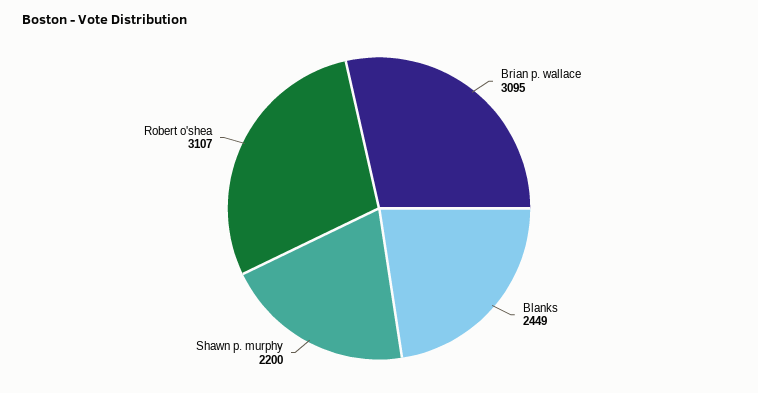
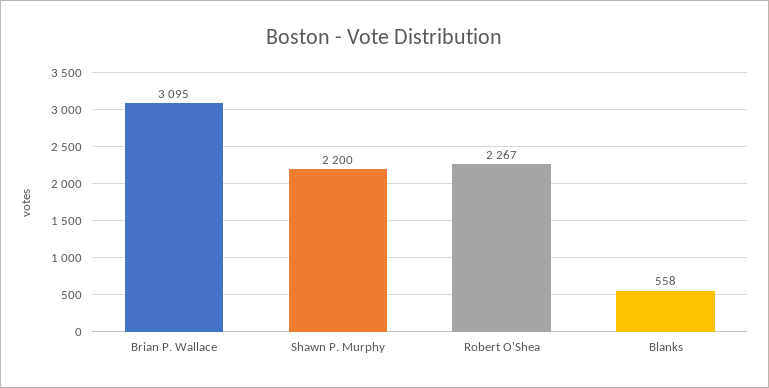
Blanks: 2449 -> 558
Robert o'shea: 3107 -> 2267

